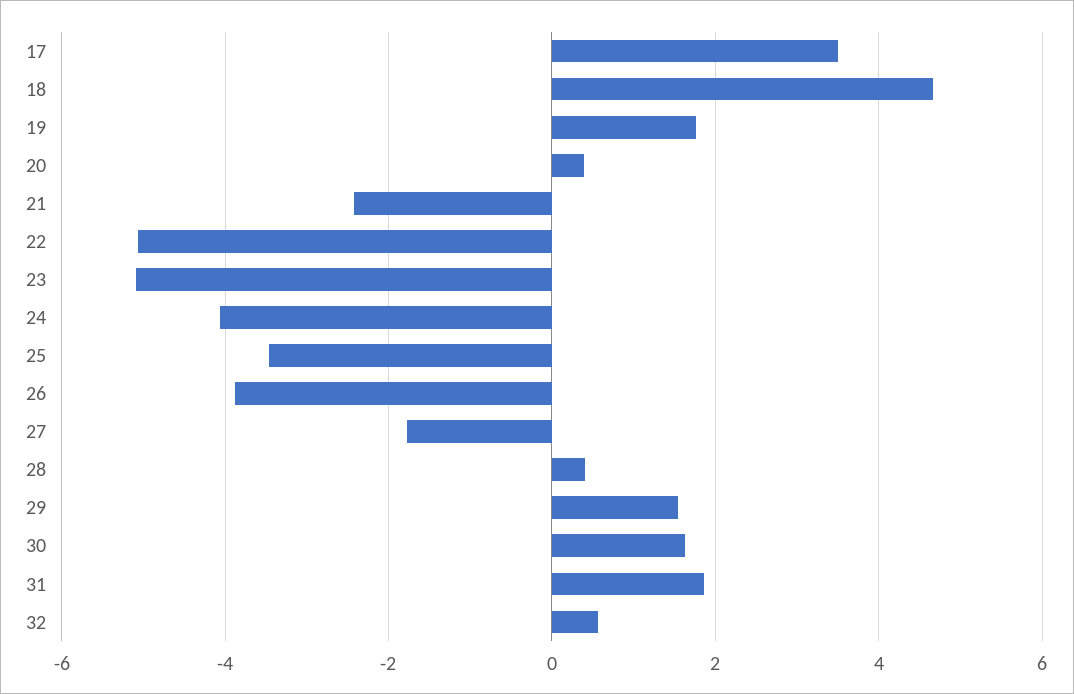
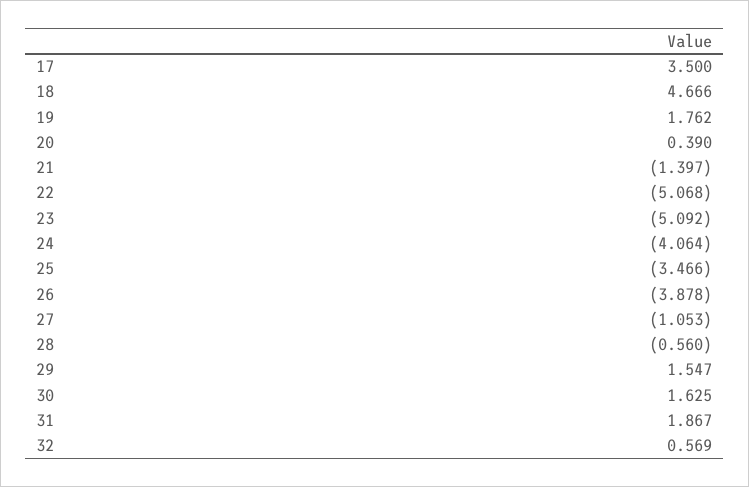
21: -2.4 -> -1.397
27: -1.8 -> -1.053
28: 0.4 -> -0.56

